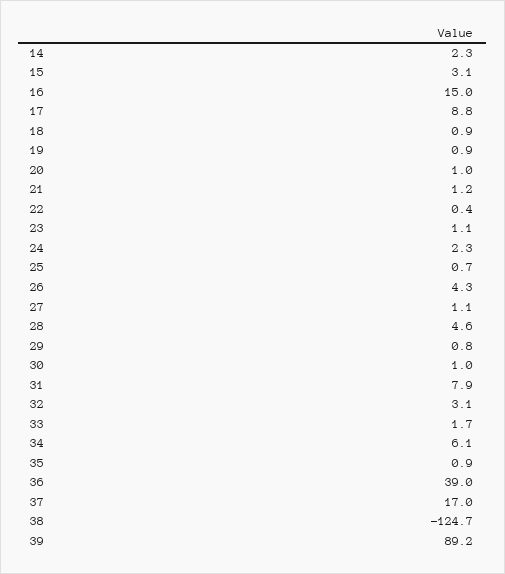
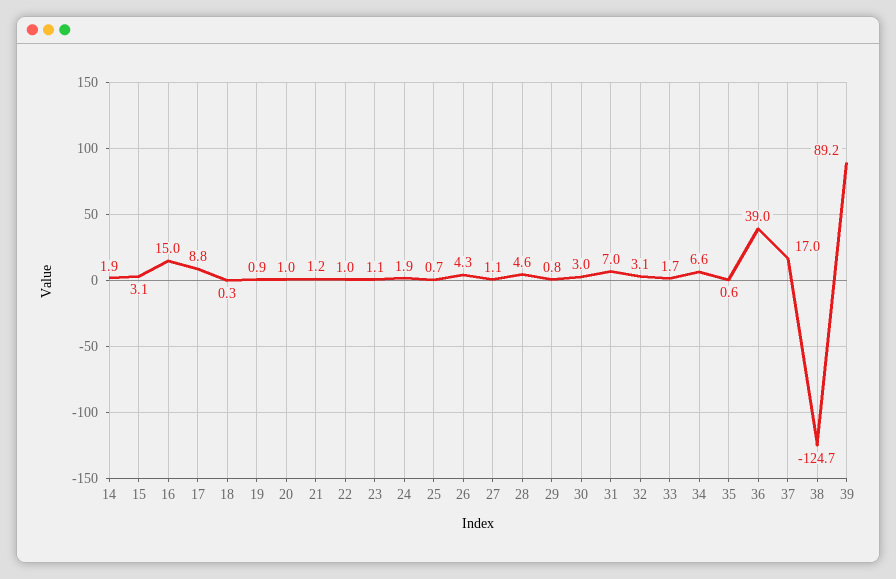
14: 2.3 -> 1.9
18: 0.9 -> 0.3
22: 0.4 -> 1
24: 2.3 -> 1.9
30: 1 -> 3
31: 7.9 -> 7
34: 6.1 -> 6.6
35: 0.9 -> 0.6

